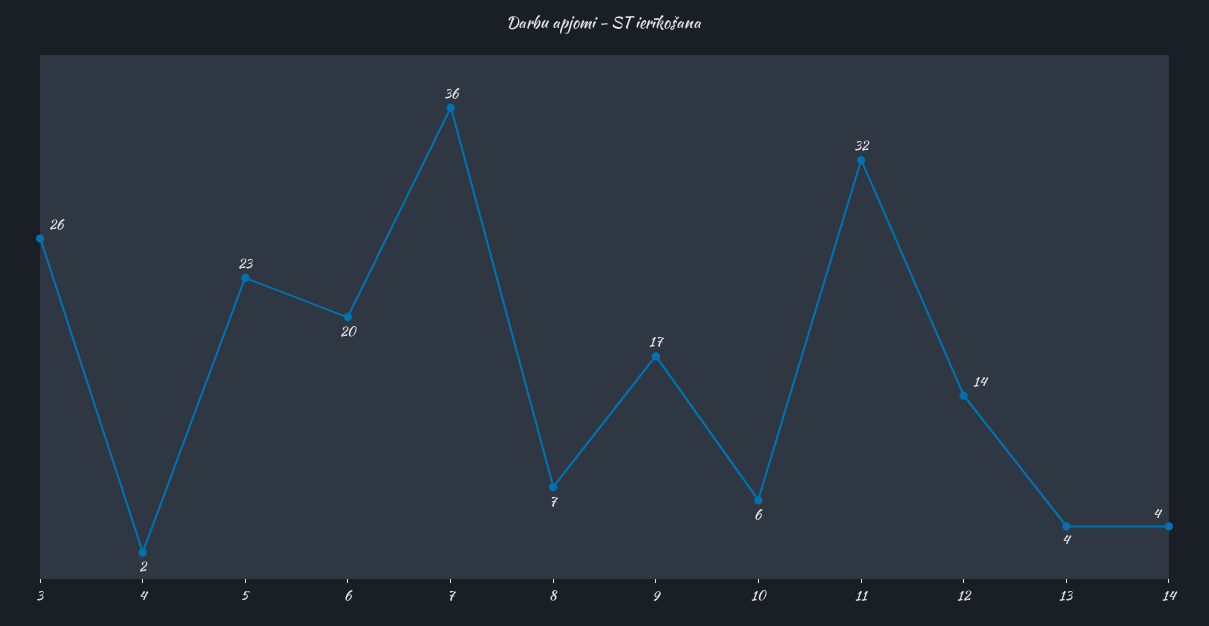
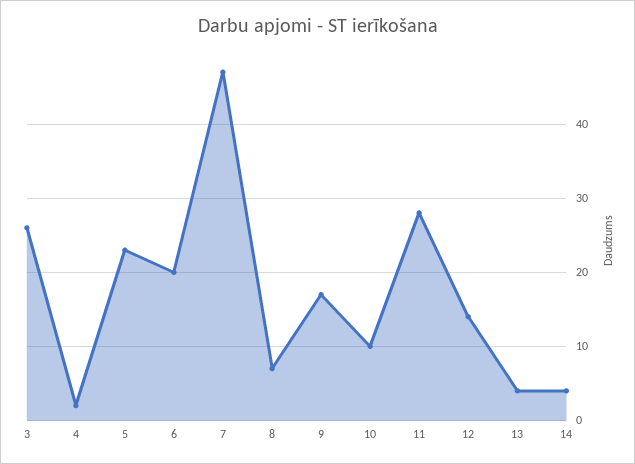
7: 36 -> 47
10: 6 -> 10
11: 32 -> 28

